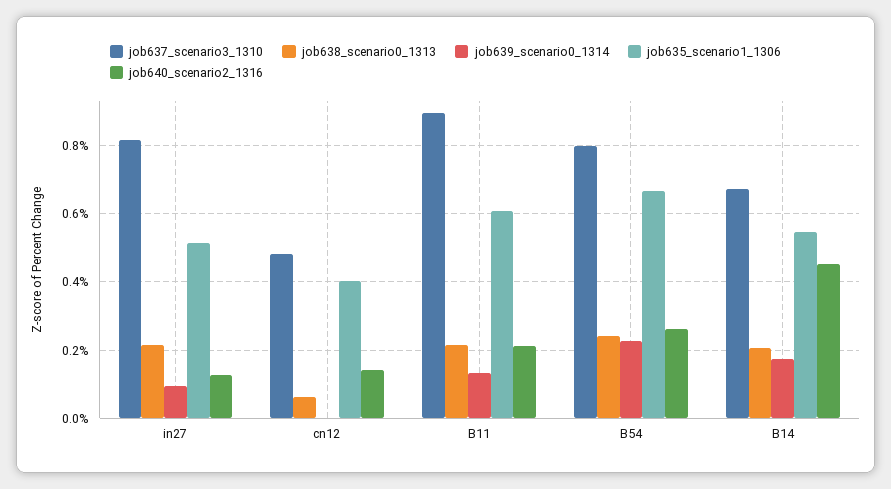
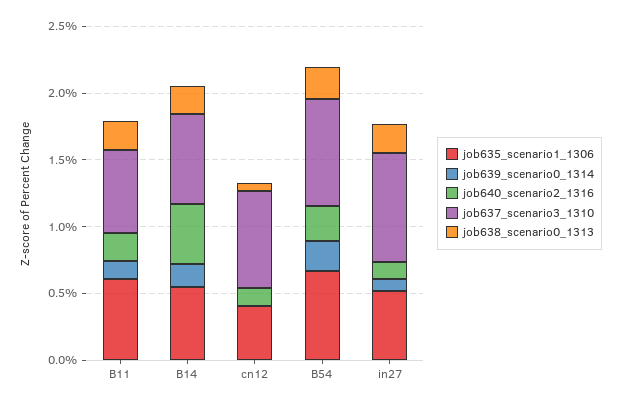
job637_scenario3_1310, cn12: 0.48 -> 0.7
job637_scenario3_1310, B11: 0.9 -> 0.6

